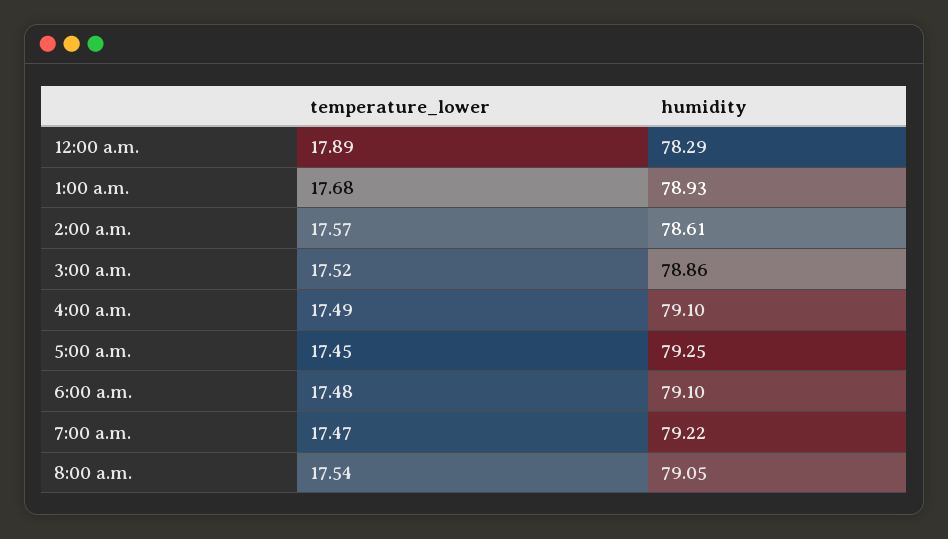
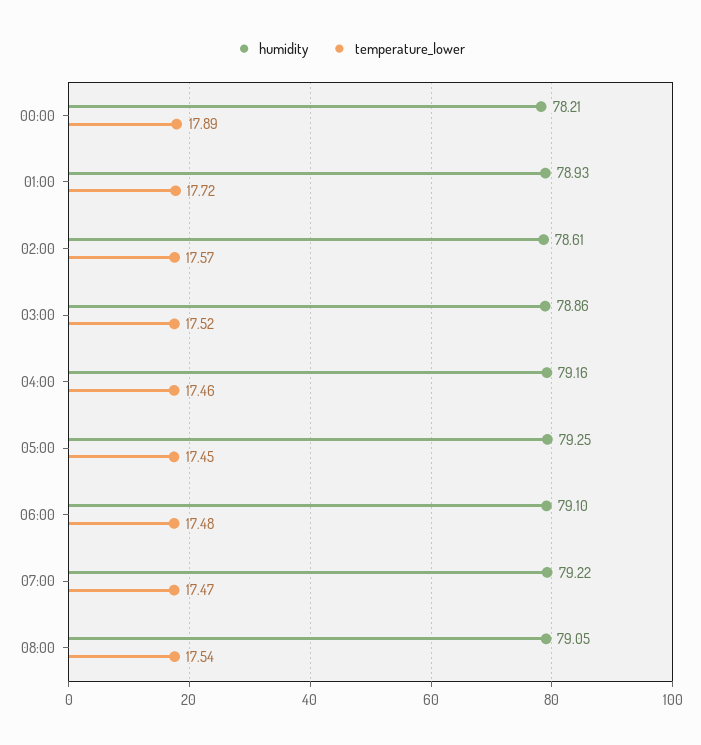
humidity, 12:00 a.m.: 78.29 -> 78.21
temperature_lower, 1:00 a.m.: 17.68 -> 17.72
temperature_lower, 4:00 a.m.: 17.49 -> 17.46
humidity, 4:00 a.m.: 79.1 -> 79.16

